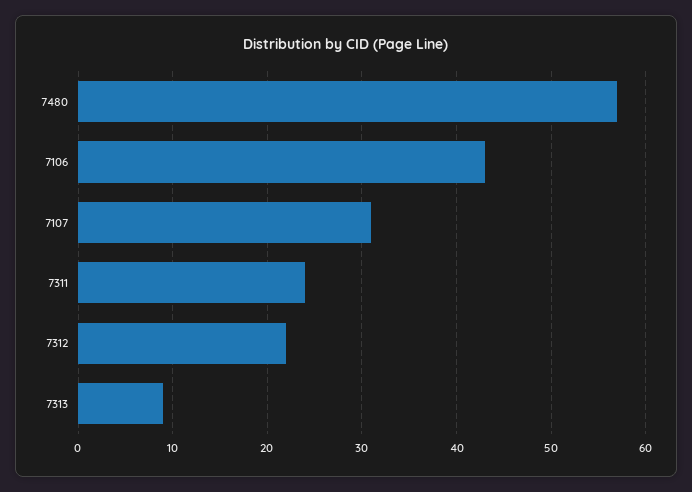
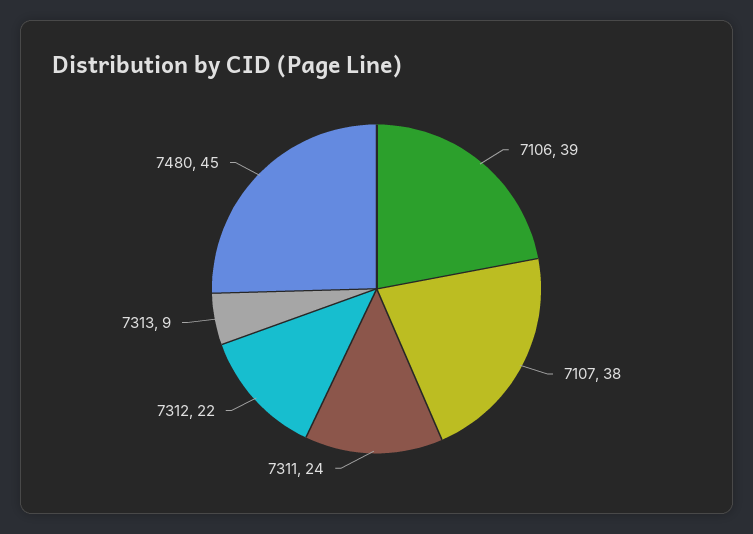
7480: 57 -> 45
7106: 43 -> 39
7107: 31 -> 38

